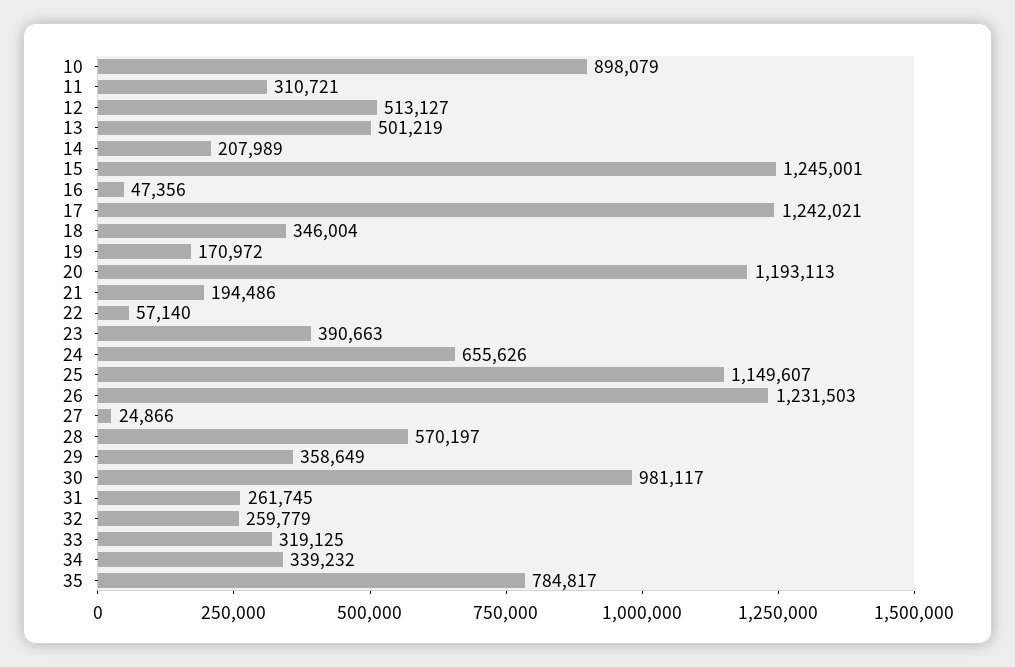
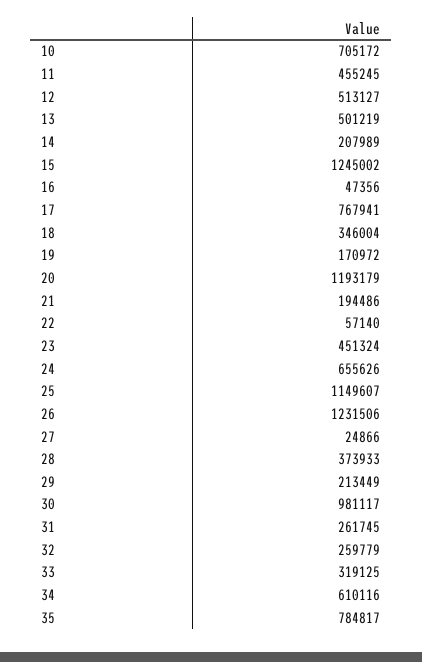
10: 898079 -> 705172
11: 310721 -> 455245
15: 1245001 -> 1245002
17: 1242021 -> 767941
20: 1193113 -> 1193179
23: 390663 -> 451324
26: 1231503 -> 1231506
28: 570197 -> 373933
29: 358649 -> 213449
34: 339232 -> 610116

